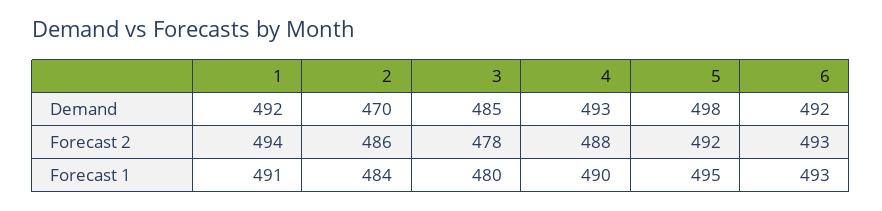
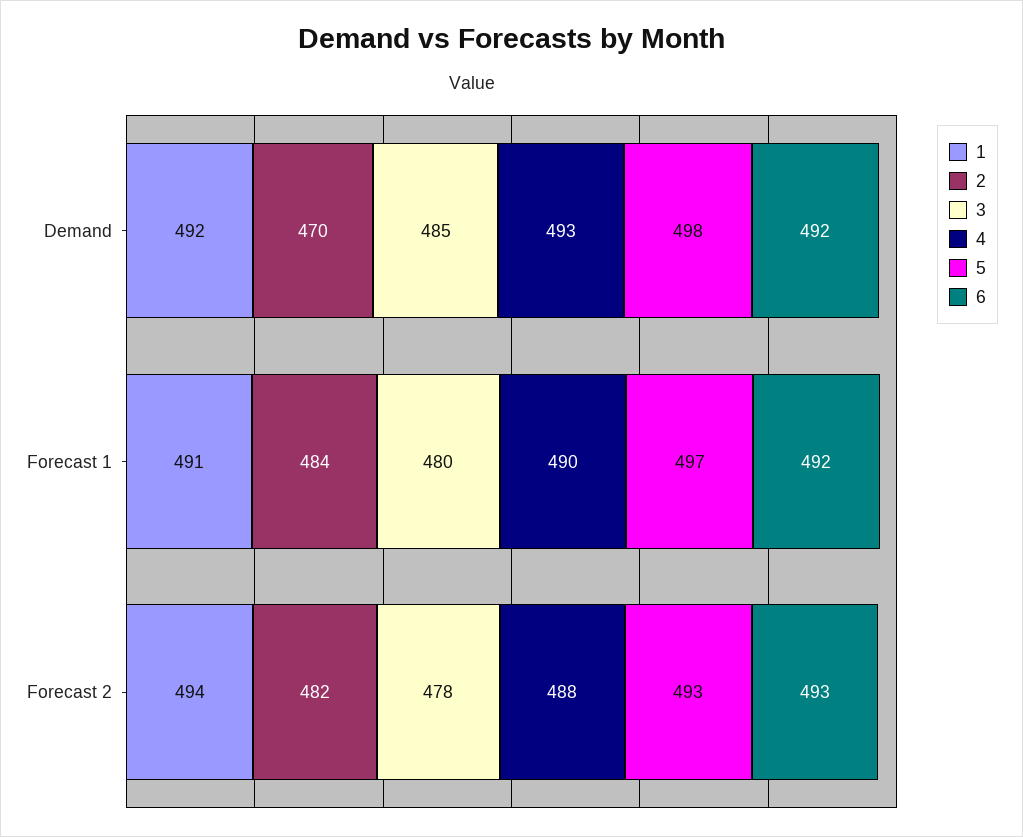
2, Forecast 2: 486 -> 482
5, Forecast 2: 492 -> 493
5, Forecast 1: 495 -> 497
6, Forecast 1: 493 -> 492

